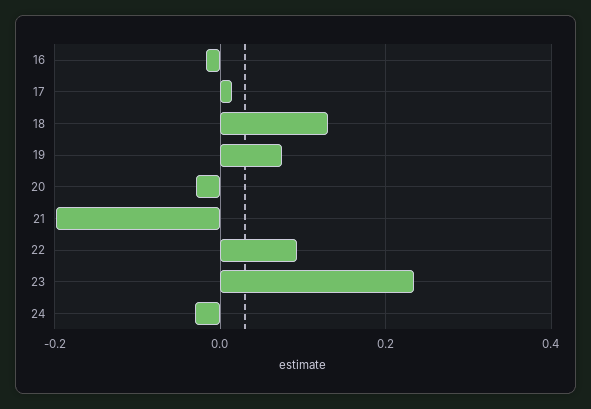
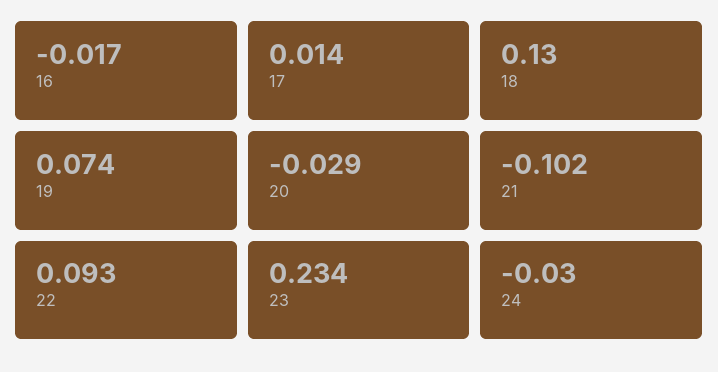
21: -0.2 -> -0.102

